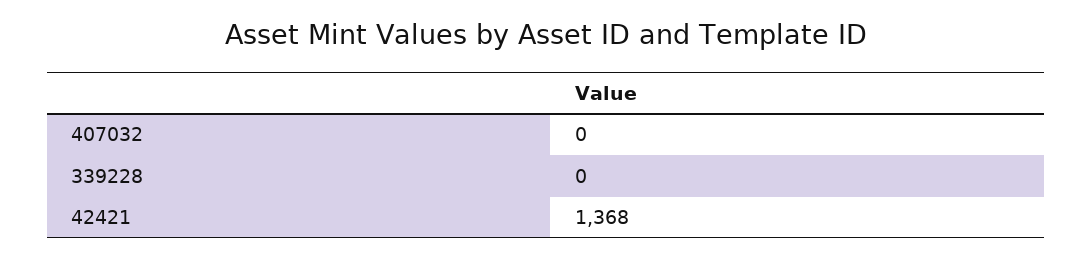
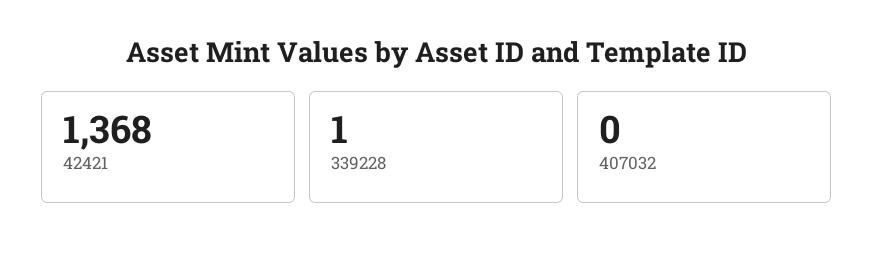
339228: 0 -> 1

